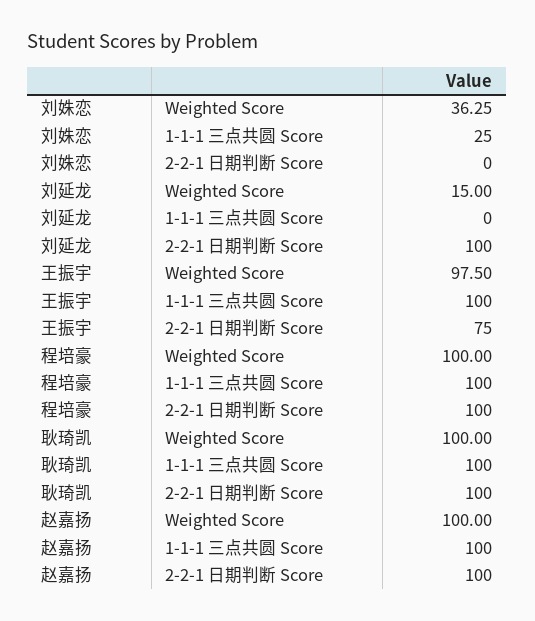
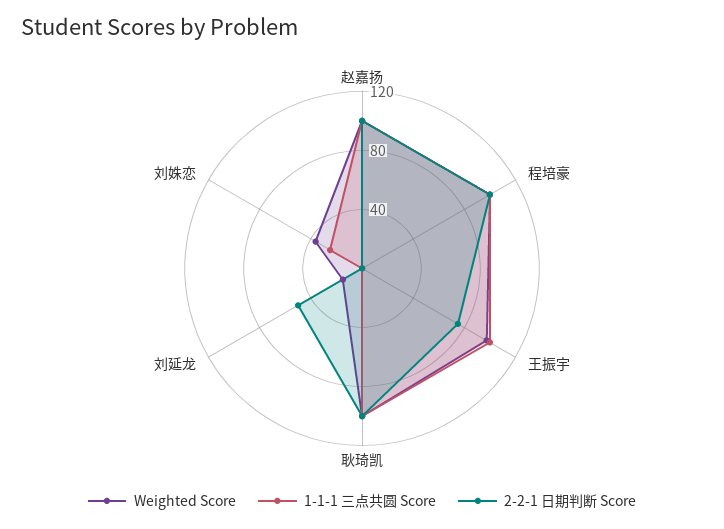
2-2-1 日期判断 Score, 刘延龙: 100 -> 50

